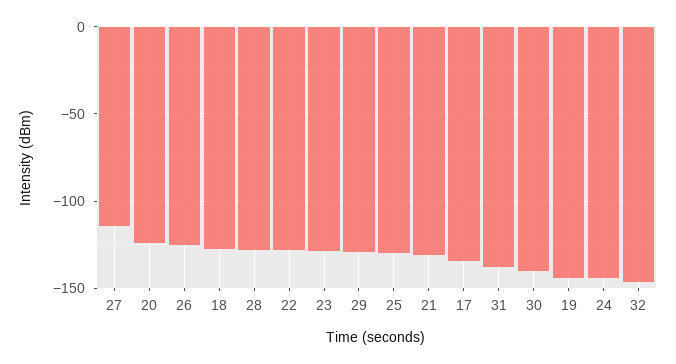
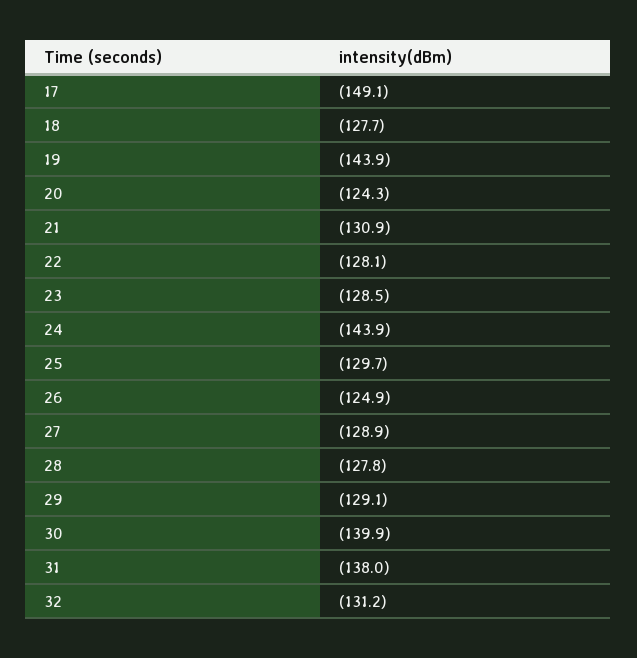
27: -115 -> -128.9
17: -135 -> -149.1
32: -145 -> -131.2

